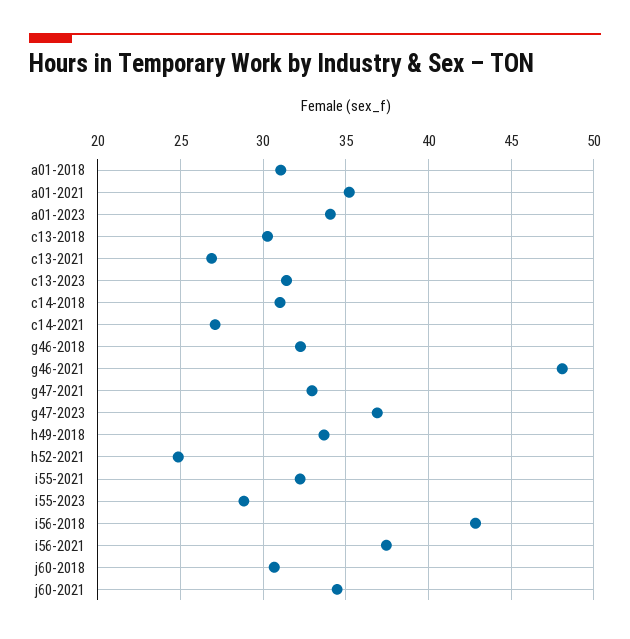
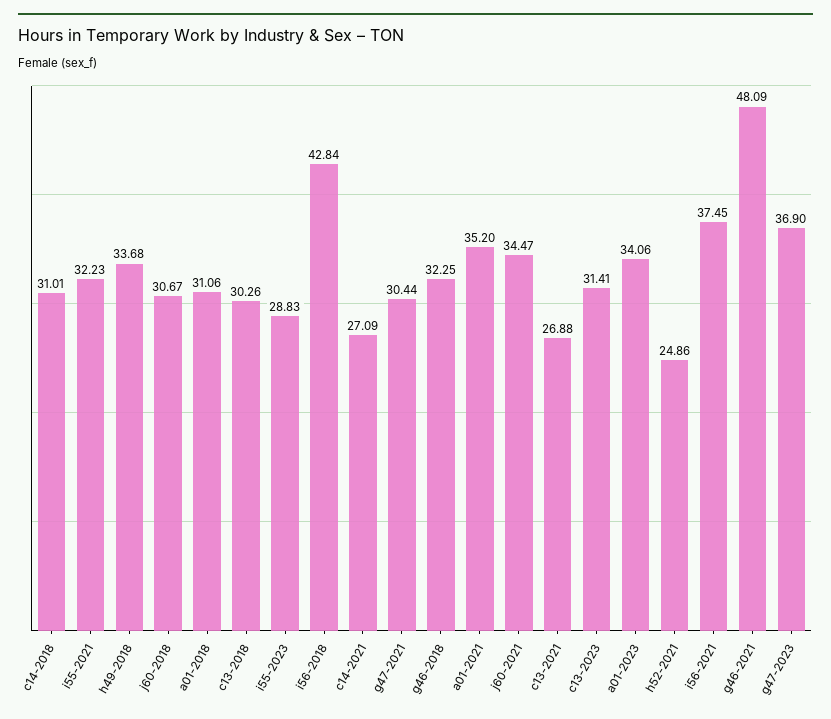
g47-2021: 33 -> 30.44

